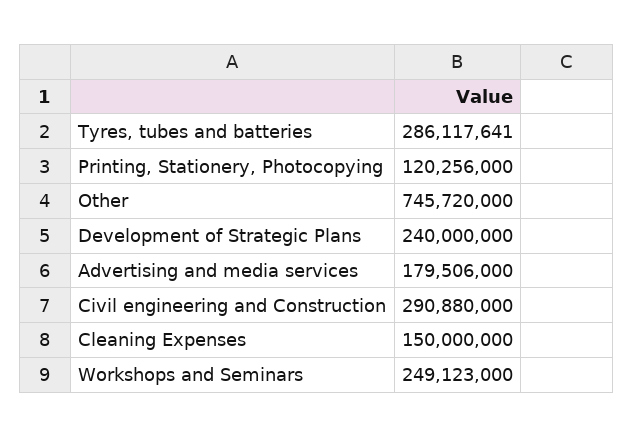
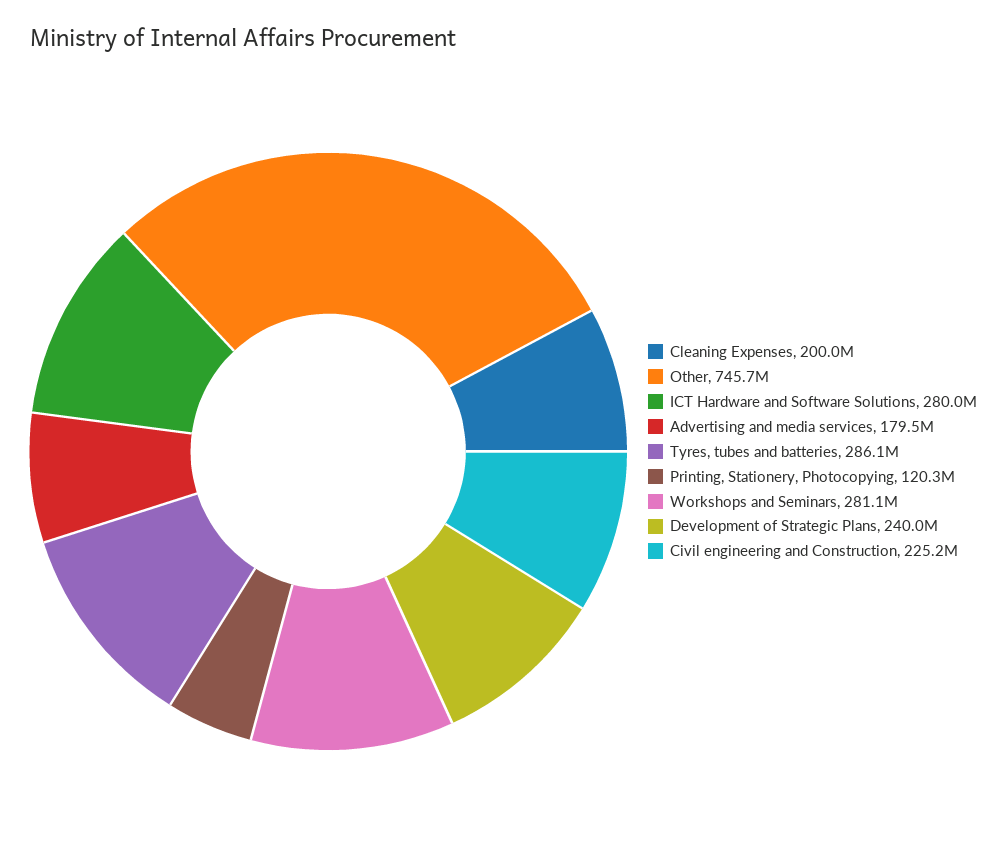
Civil engineering and Construction: 290880000 -> 225200000
Cleaning Expenses: 150000000 -> 200000000
Workshops and Seminars: 249123000 -> 281100000
ICT Hardware and Software Solutions: none -> 280000000

